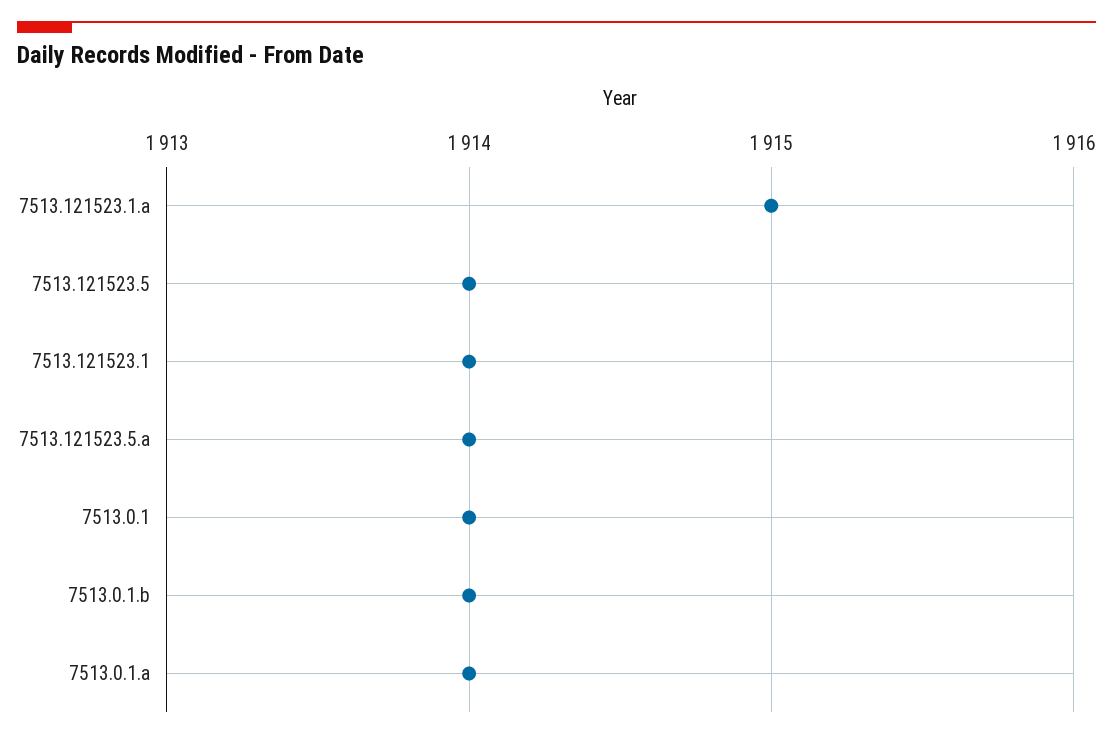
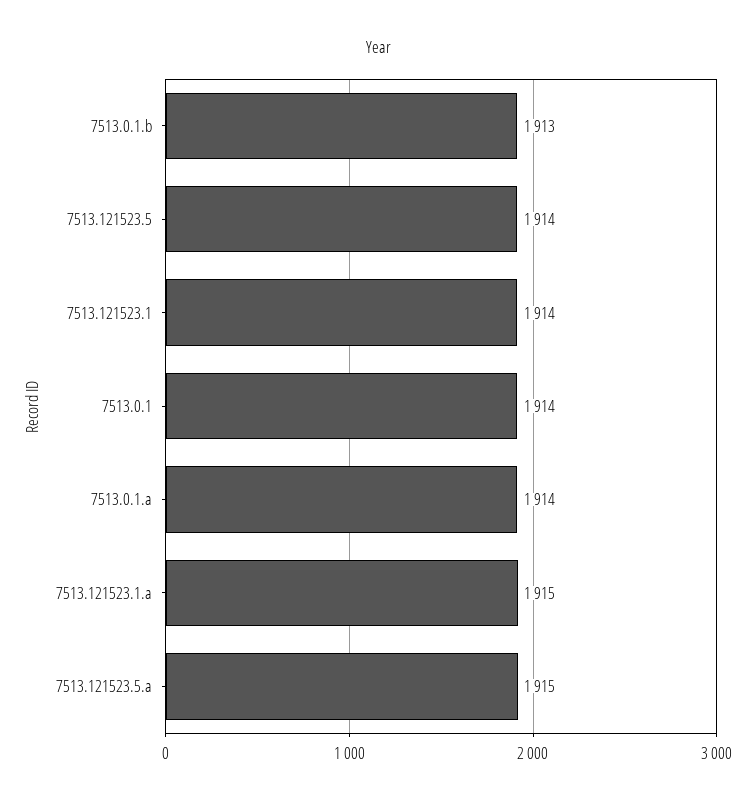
7513.121523.5.a: 1914 -> 1915
7513.0.1.b: 1914 -> 1913

